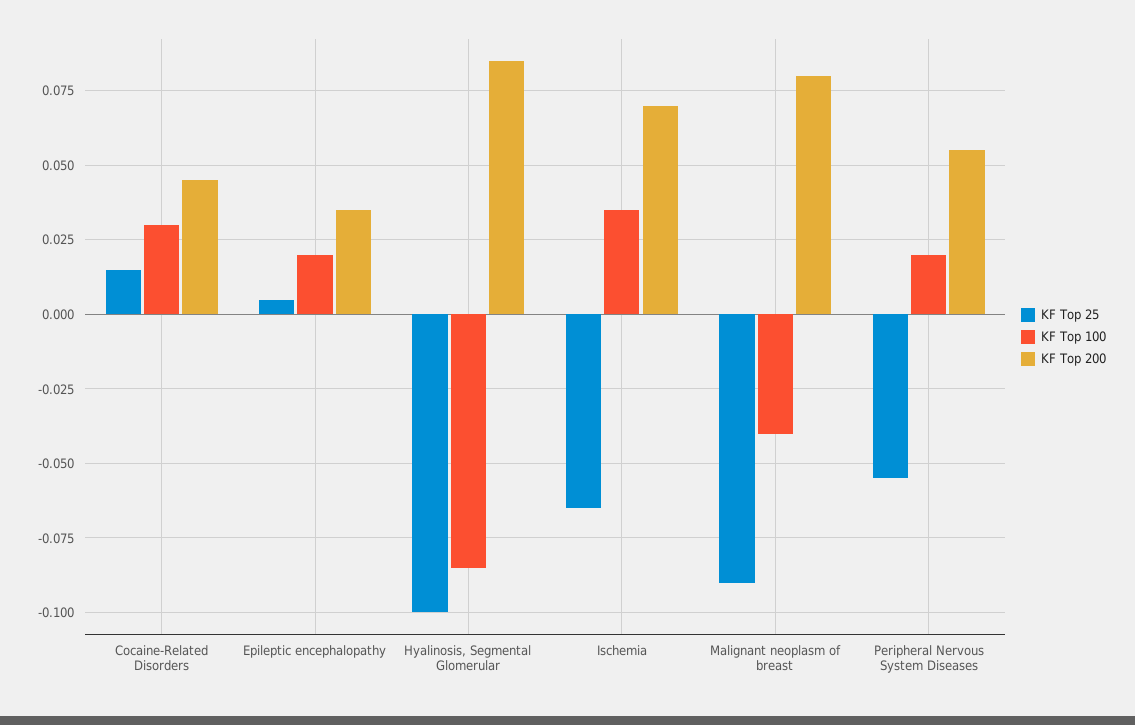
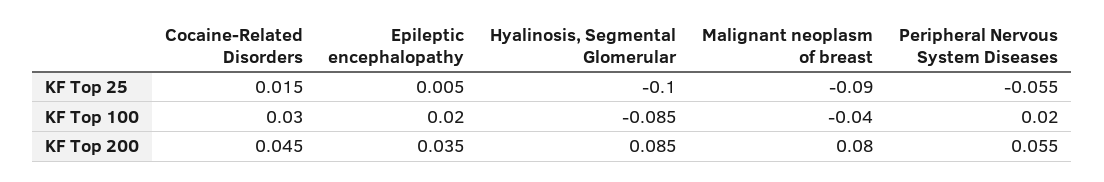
KF Top 25, Ischemia: -0.065 -> none
KF Top 100, Ischemia: 0.035 -> none
KF Top 200, Ischemia: 0.07 -> none

